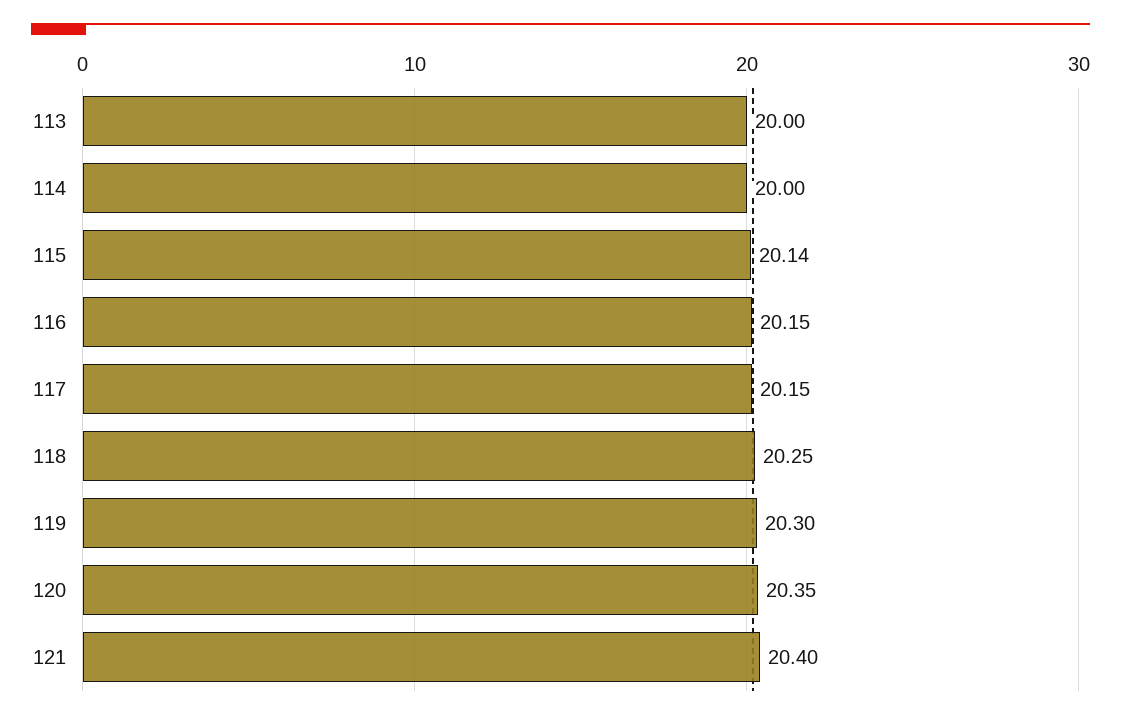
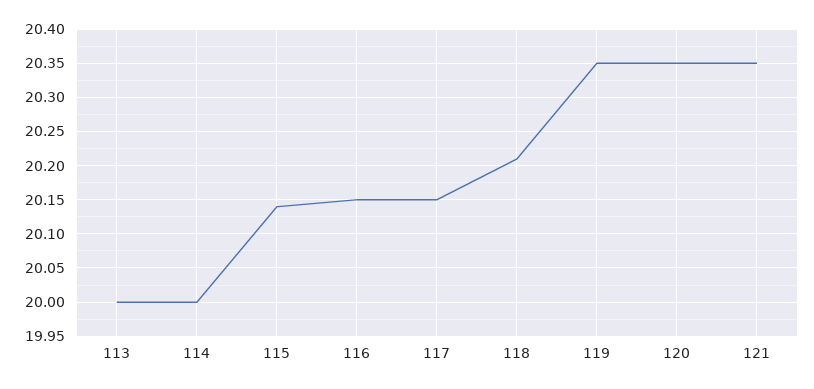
118: 20.25 -> 20.21
119: 20.3 -> 20.35
121: 20.4 -> 20.35

